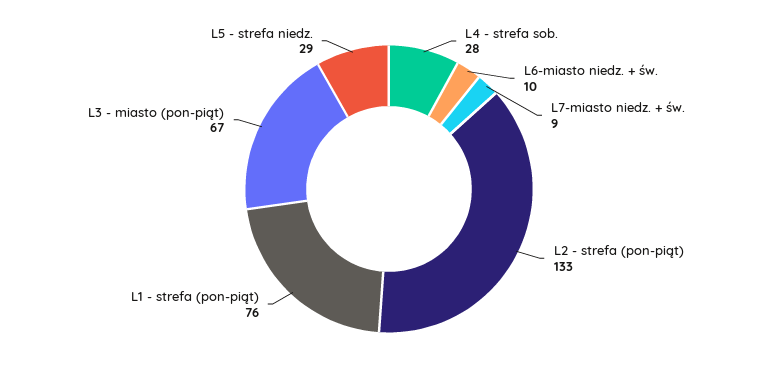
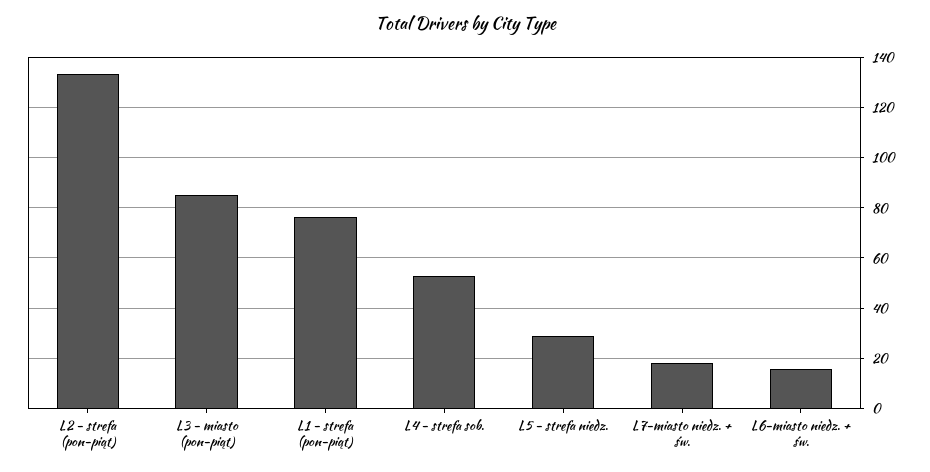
L4 - strefa sob.: 28 -> 52.5
L6-miasto niedz. + św.: 10 -> 15
L7-miasto niedz. + św.: 9 -> 17.5
L3 - miasto (pon-piąt): 67 -> 85

